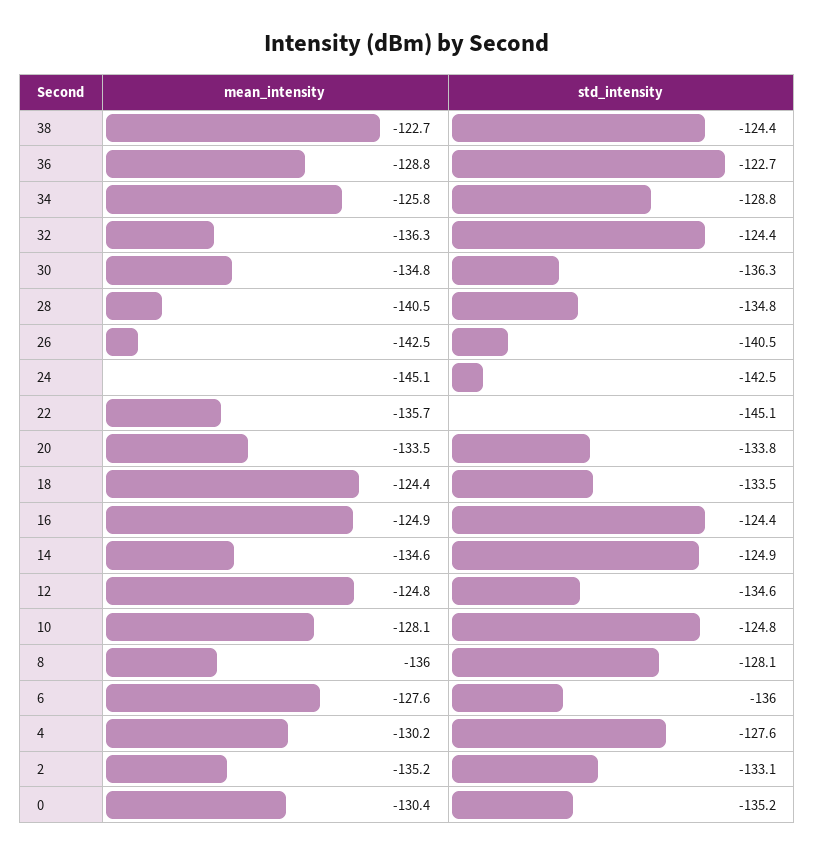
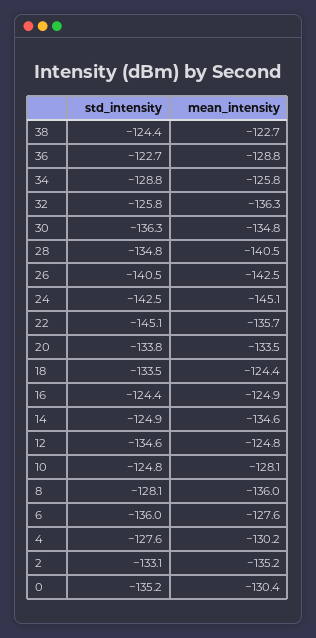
std_intensity, 32: -124.4 -> -125.8

